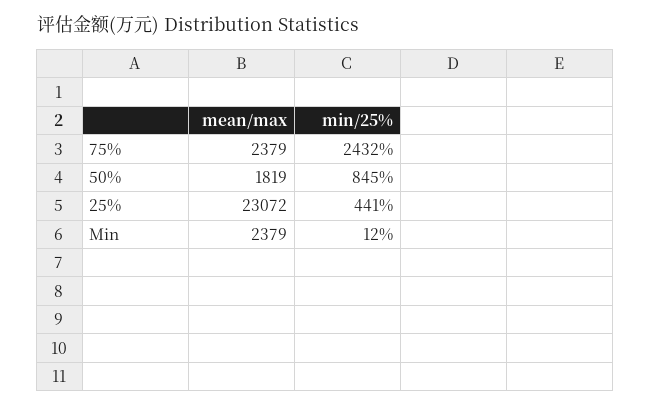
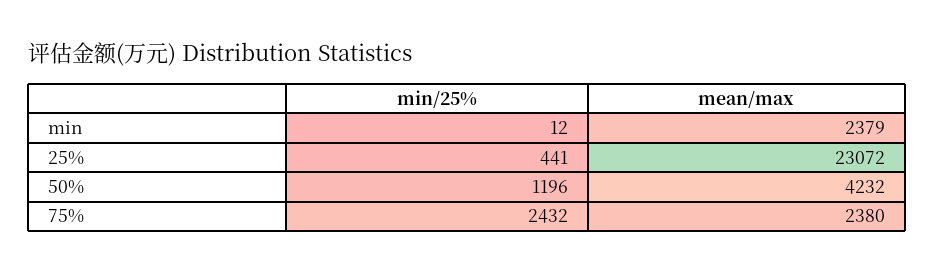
mean/max, 75%: 2379 -> 2380
mean/max, 50%: 1819 -> 4232
min/25%, 50%: 845 -> 1196

